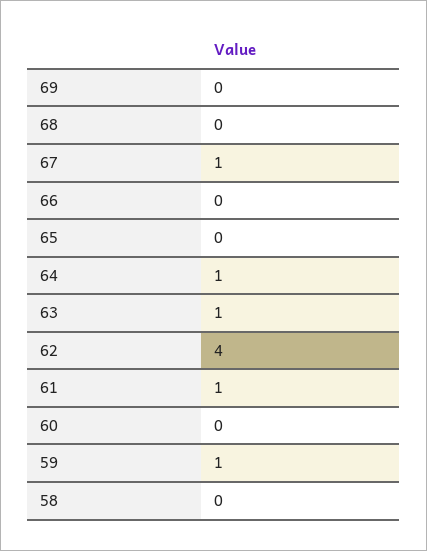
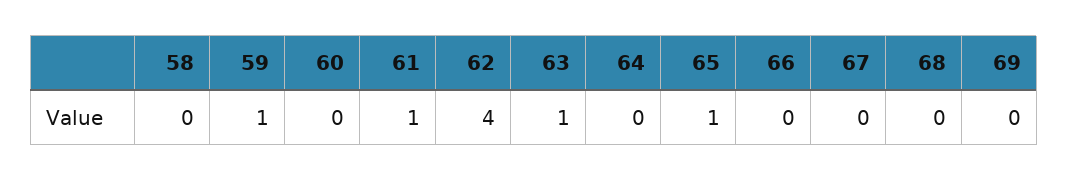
67: 1 -> 0
65: 0 -> 1
64: 1 -> 0

